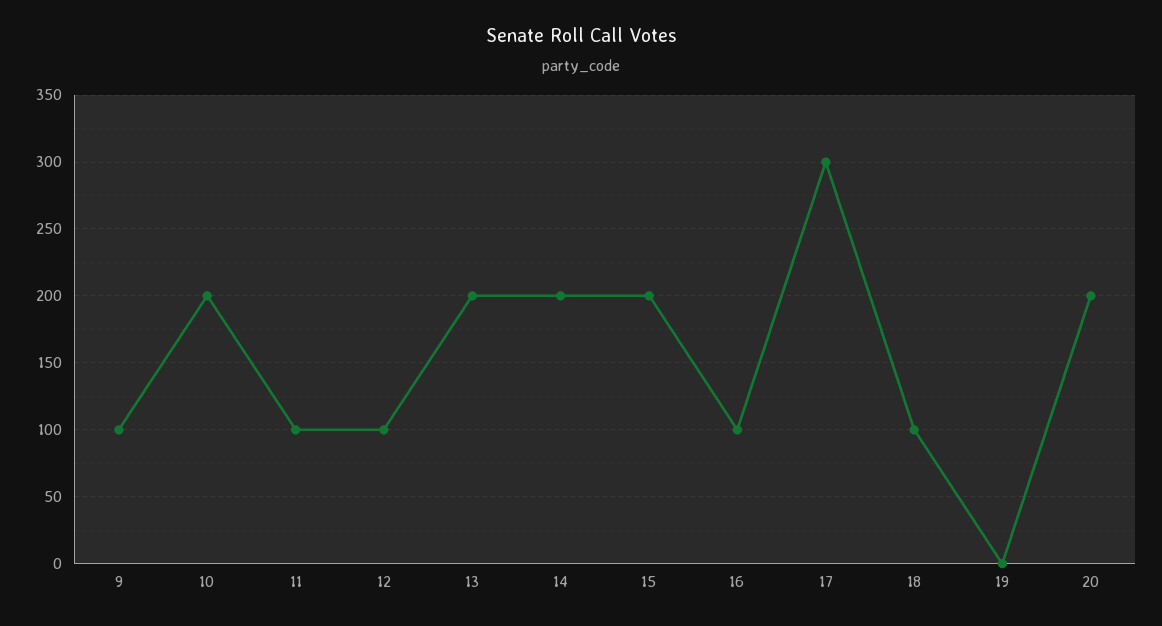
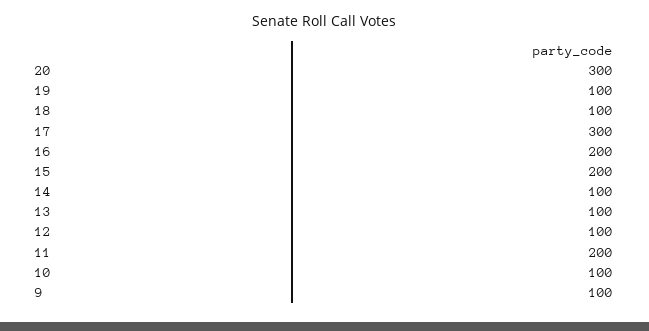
10: 200 -> 100
11: 100 -> 200
13: 200 -> 100
14: 200 -> 100
16: 100 -> 200
19: 0 -> 100
20: 200 -> 300

